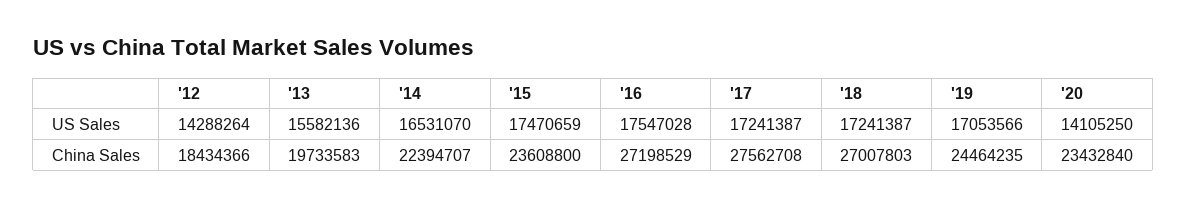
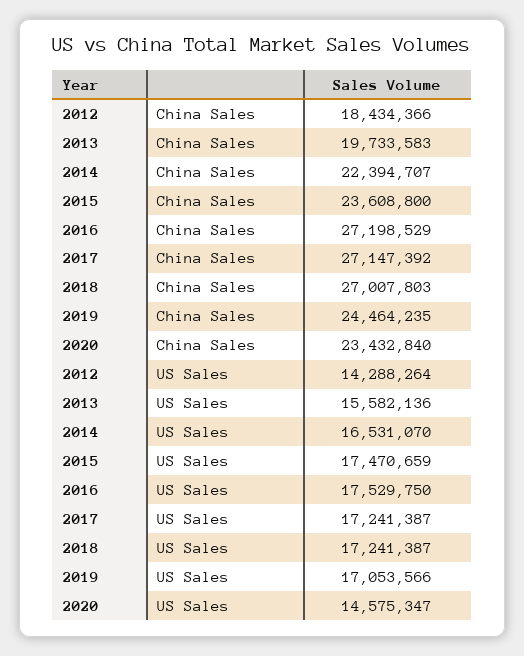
'16, US Sales: 17547028 -> 17529750
'20, US Sales: 14105250 -> 14575347
'17, China Sales: 27562708 -> 27147392

